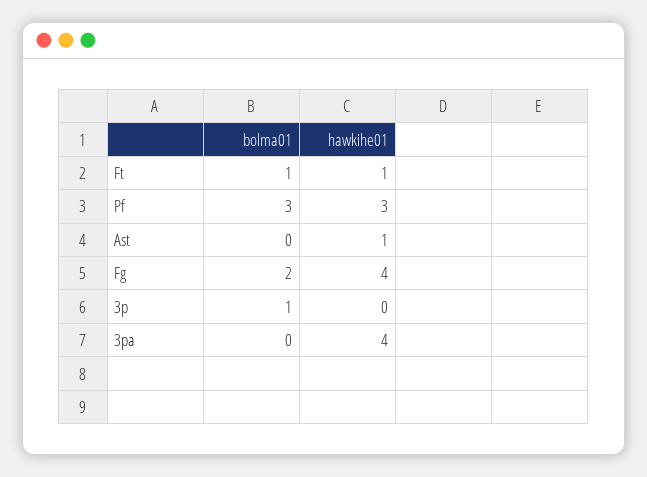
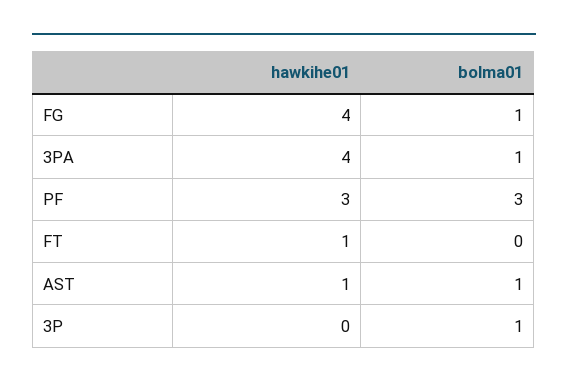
bolma01, Ft: 1 -> 0
bolma01, Ast: 0 -> 1
bolma01, Fg: 2 -> 1
bolma01, 3pa: 0 -> 1

